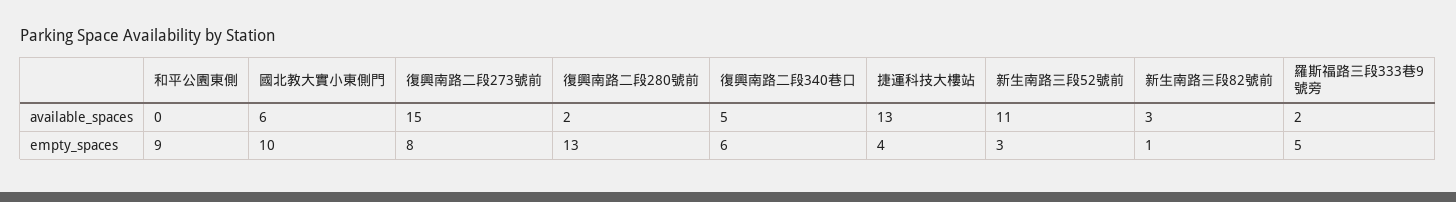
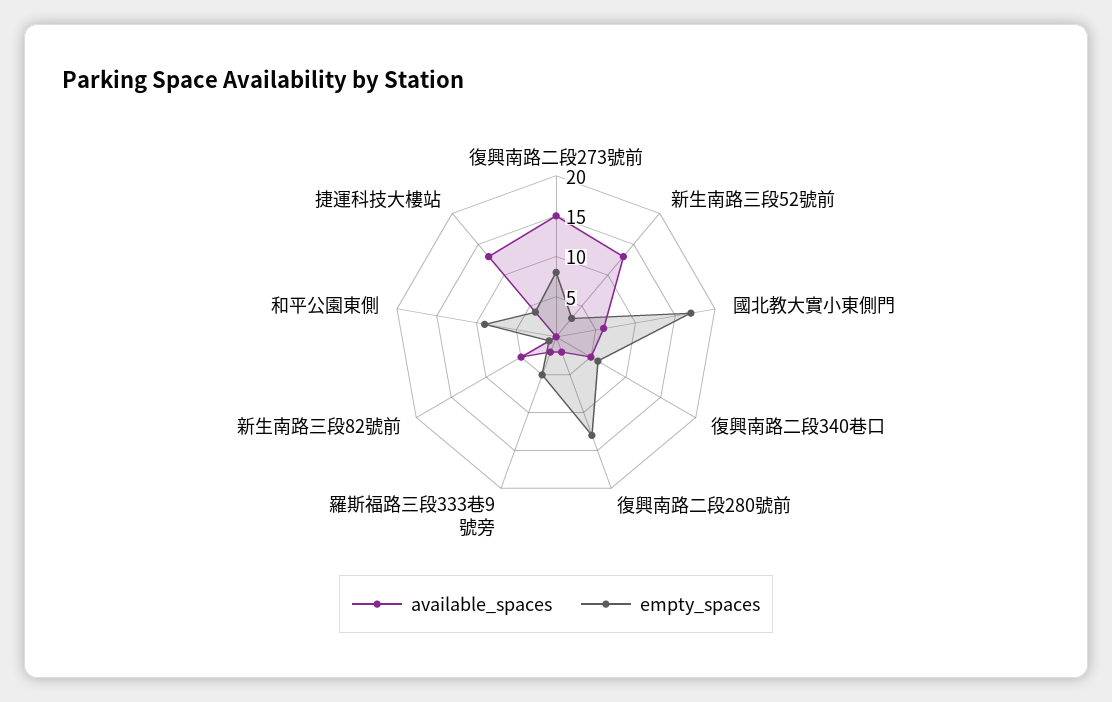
available_spaces, 新生南路三段52號前: 11 -> 13
available_spaces, 新生南路三段82號前: 3 -> 5
empty_spaces, 國北教大實小東側門: 10 -> 17

